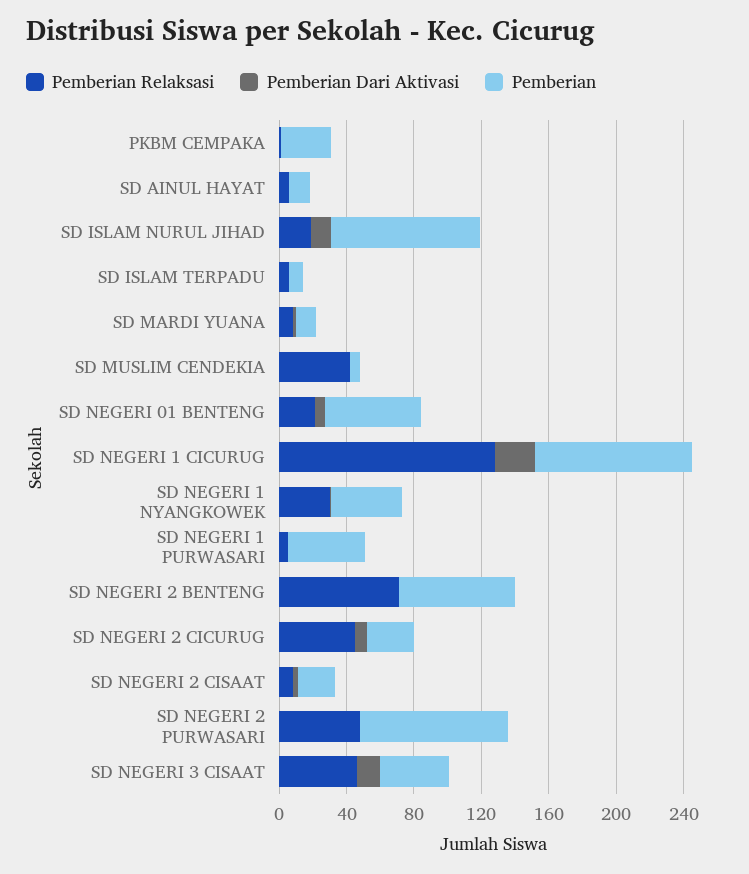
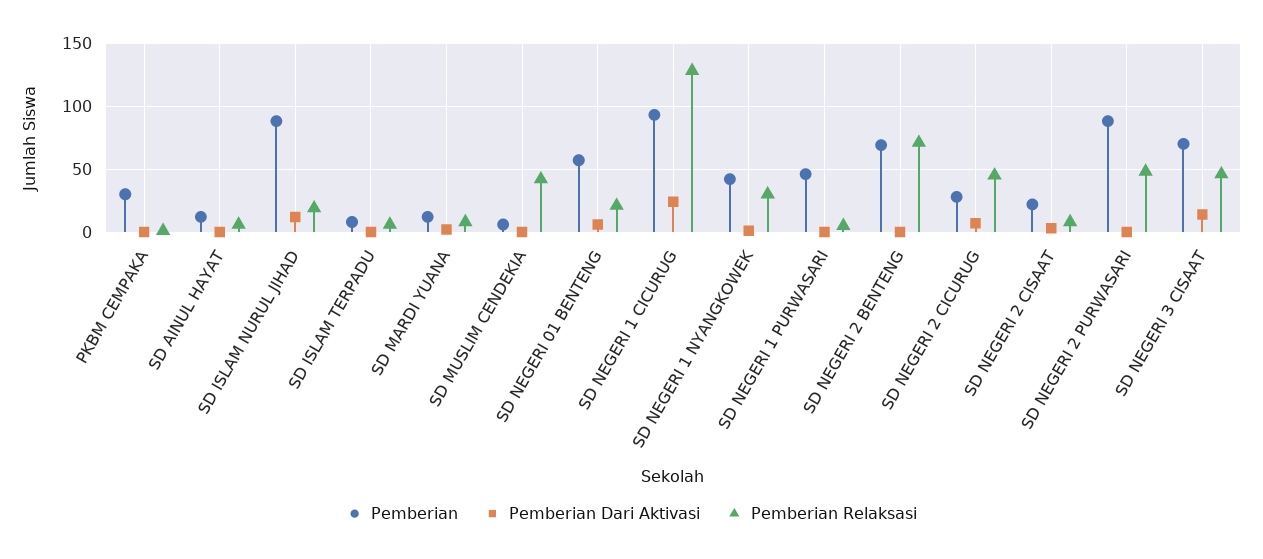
Pemberian, SD NEGERI 3 CISAAT: 40 -> 70

